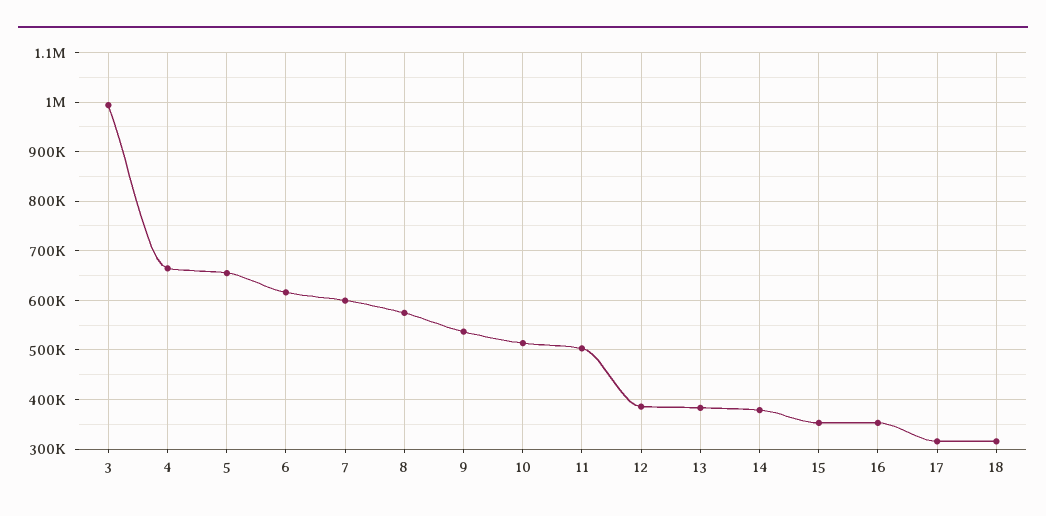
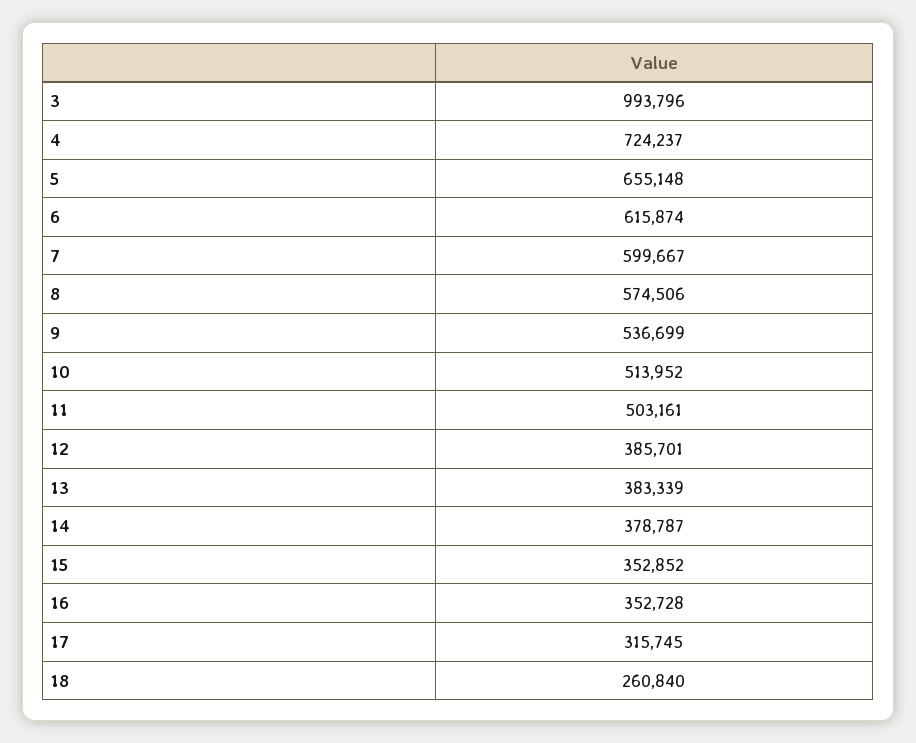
4: 660000 -> 724237
18: 320000 -> 260840

